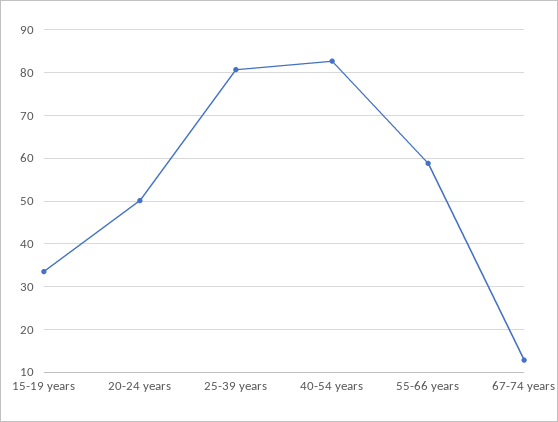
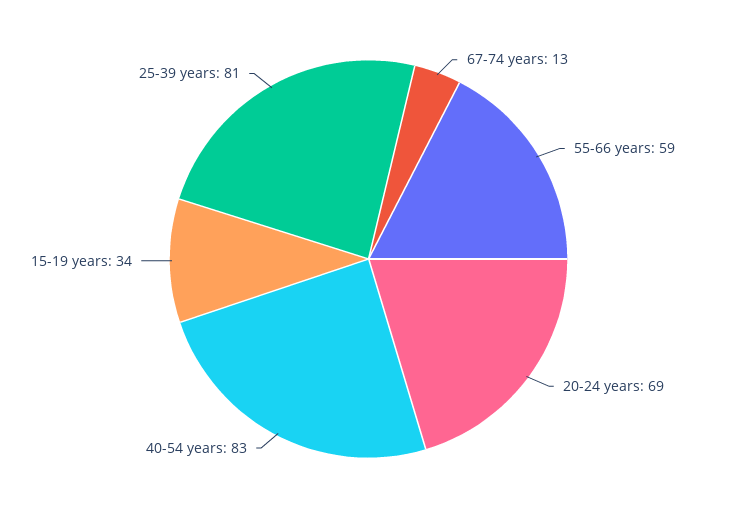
20-24 years: 50 -> 69

